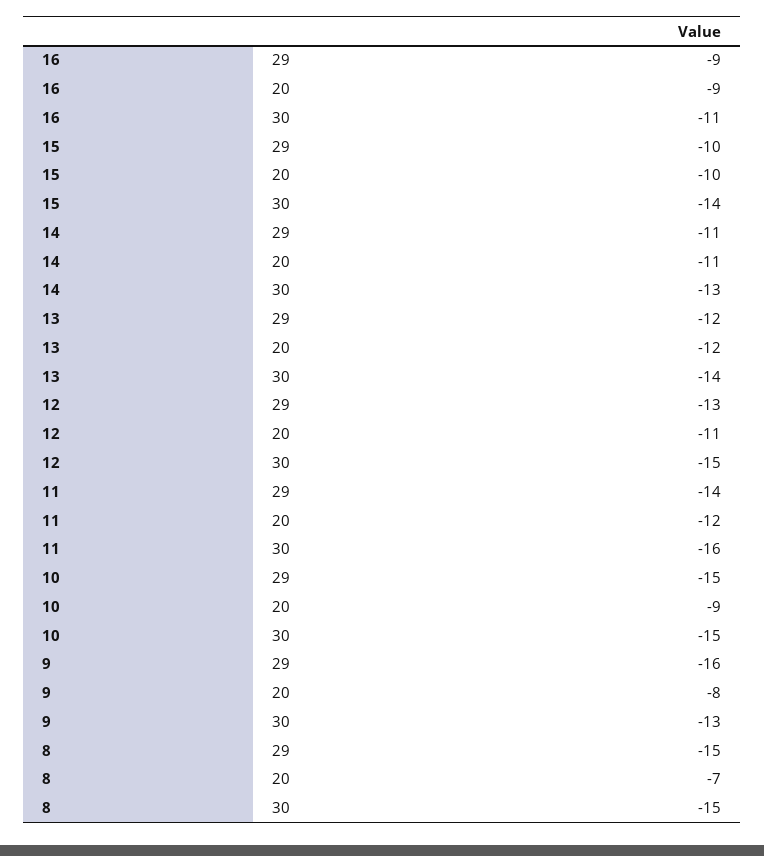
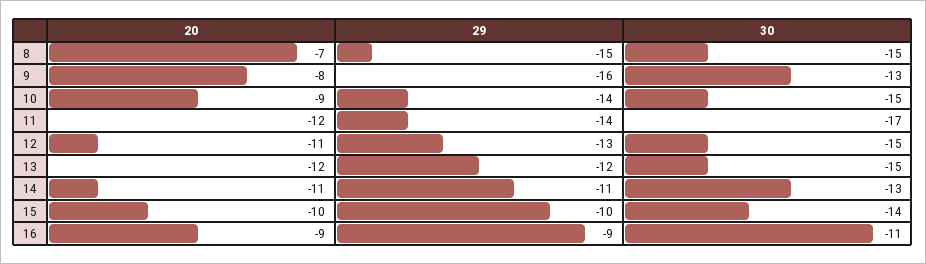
13, 30: -14 -> -15
11, 30: -16 -> -17
10, 29: -15 -> -14

